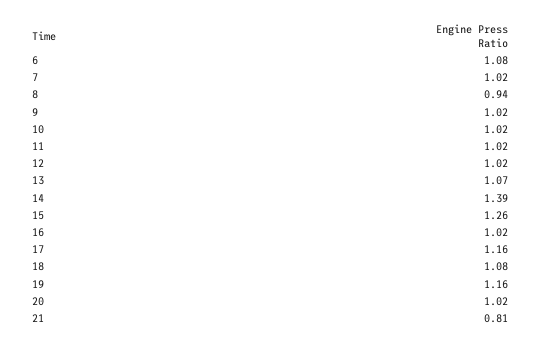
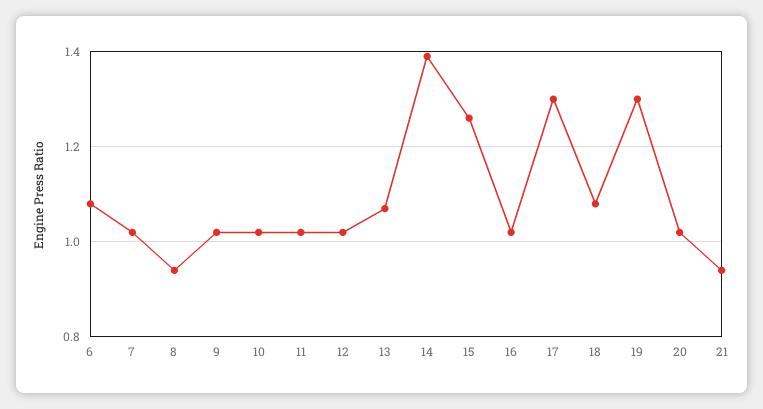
17: 1.16 -> 1.3
19: 1.16 -> 1.3
21: 0.81 -> 0.95

